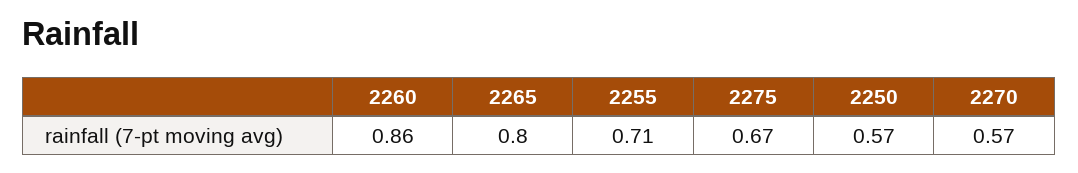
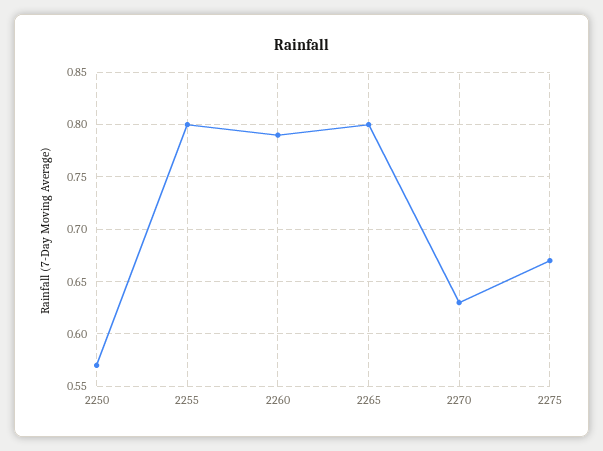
2260: 0.86 -> 0.79
2255: 0.71 -> 0.8
2270: 0.57 -> 0.63

